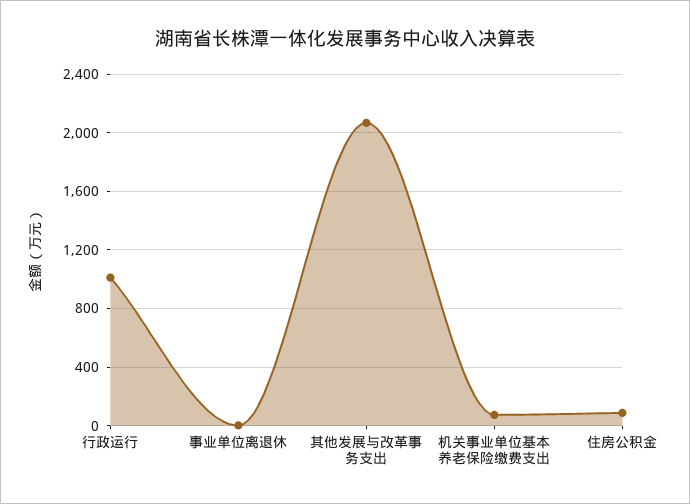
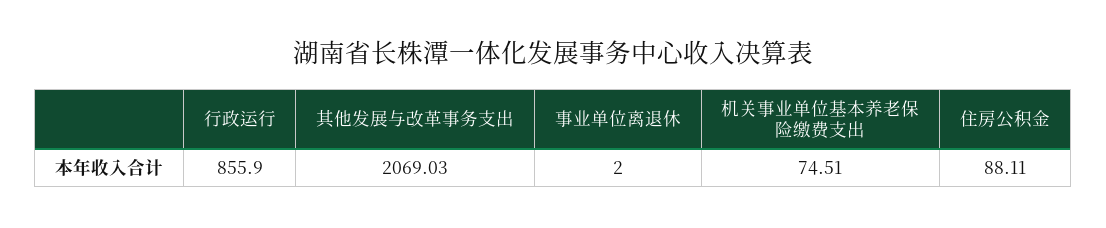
行政运行: 1000 -> 855.9

